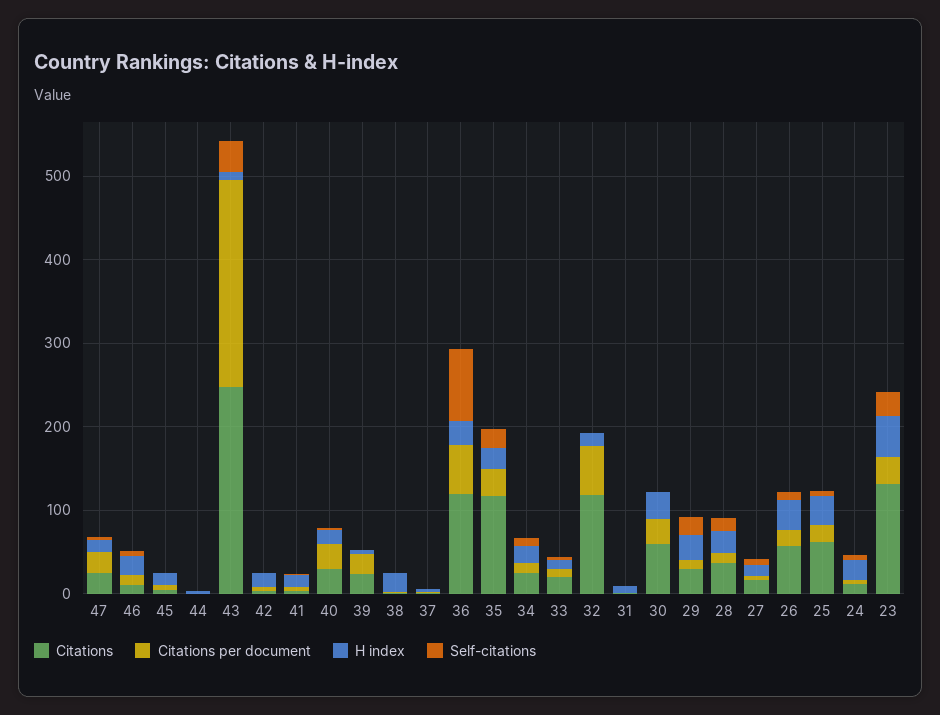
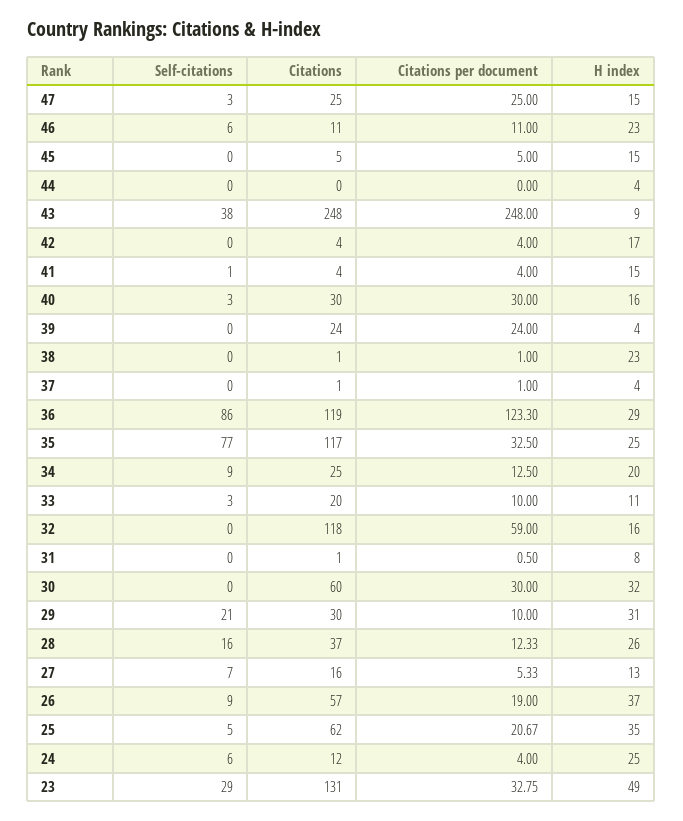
Citations per document, 36: 60 -> 123.3
Self-citations, 35: 20 -> 77

